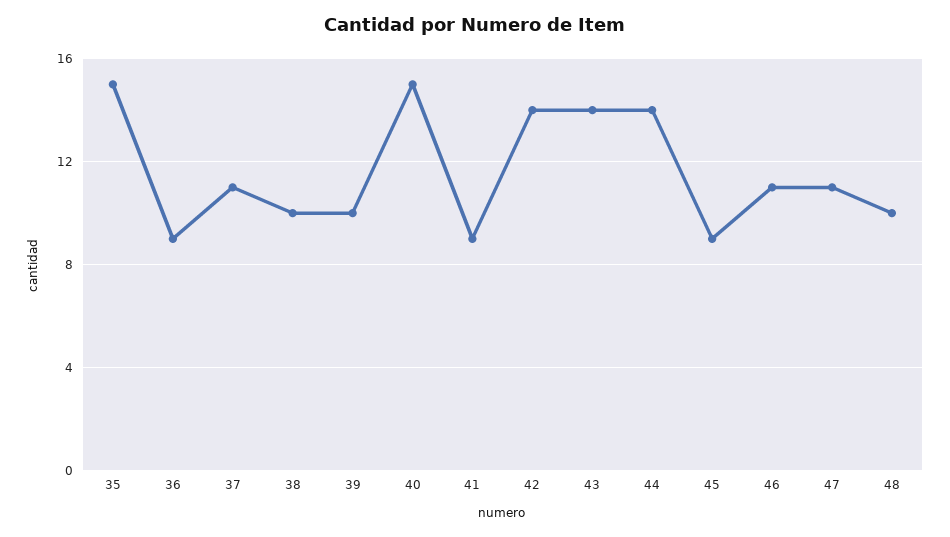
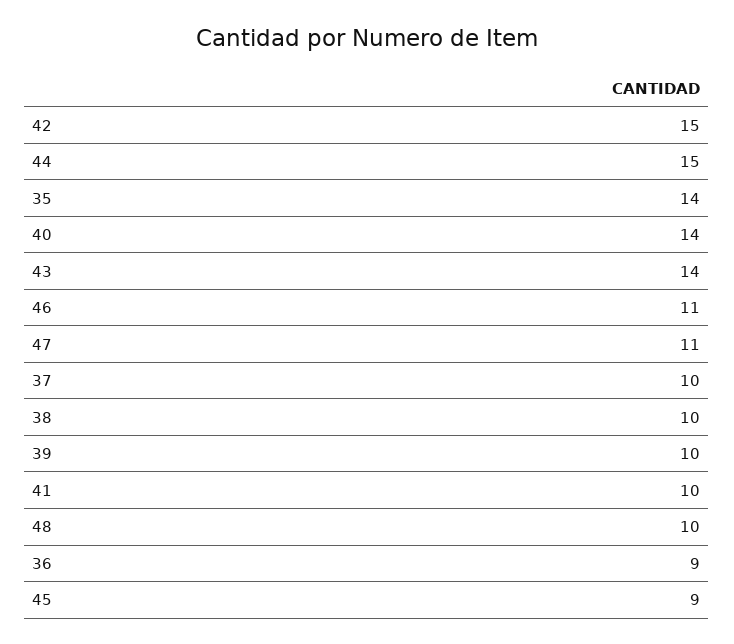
35: 15 -> 14
37: 11 -> 10
40: 15 -> 14
41: 9 -> 10
42: 14 -> 15
44: 14 -> 15

